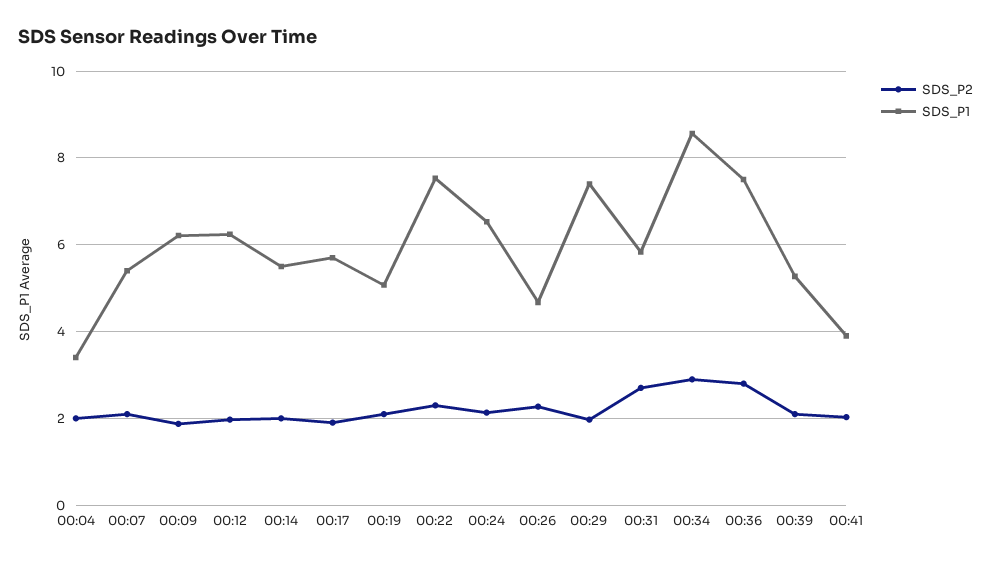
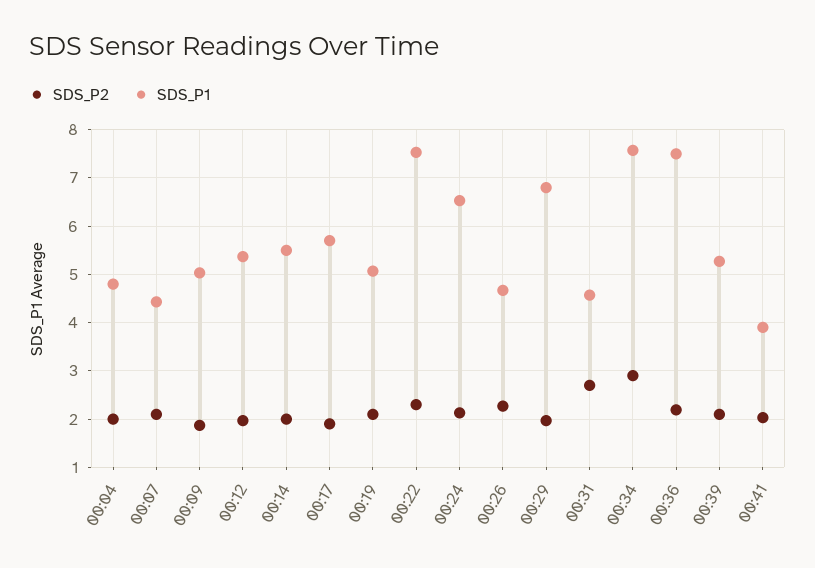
SDS_P1, 00:04: 3.4 -> 4.8
SDS_P1, 00:07: 5.4 -> 4.4
SDS_P1, 00:09: 6.2 -> 5
SDS_P1, 00:12: 6.2 -> 5.4
SDS_P1, 00:29: 7.4 -> 6.8
SDS_P1, 00:31: 5.8 -> 4.6
SDS_P1, 00:34: 8.6 -> 7.6
SDS_P2, 00:36: 2.8 -> 2.2

